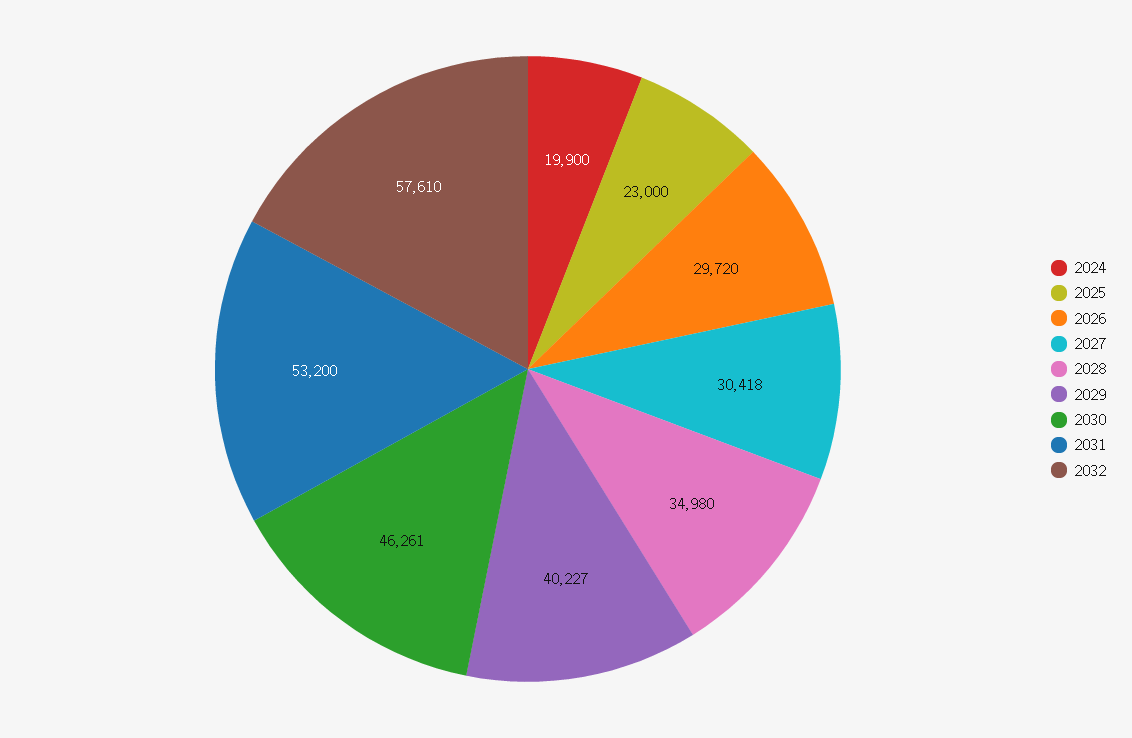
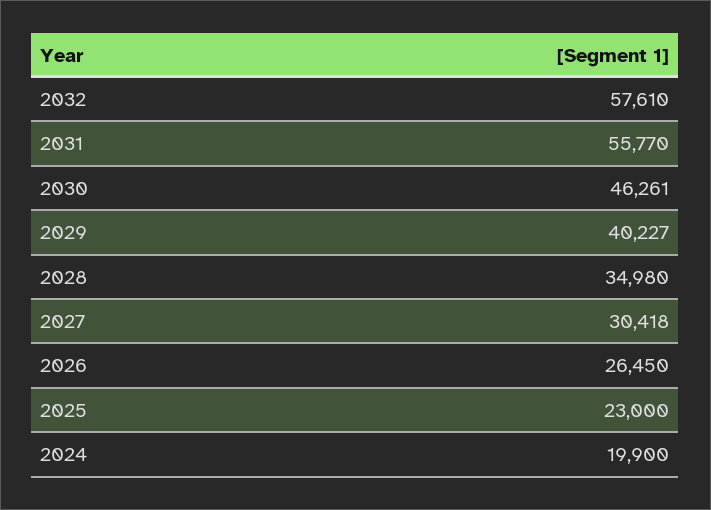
2026: 29720 -> 26450
2031: 53200 -> 55770

